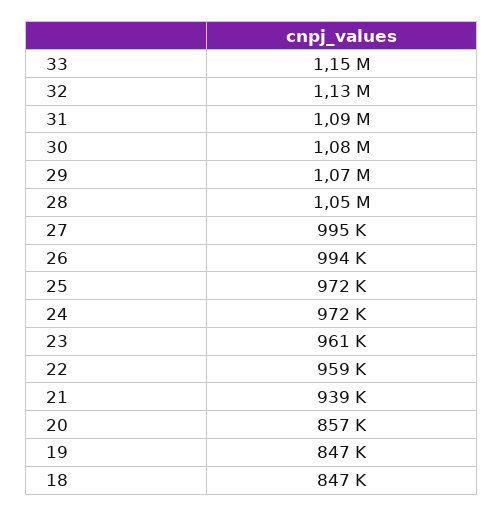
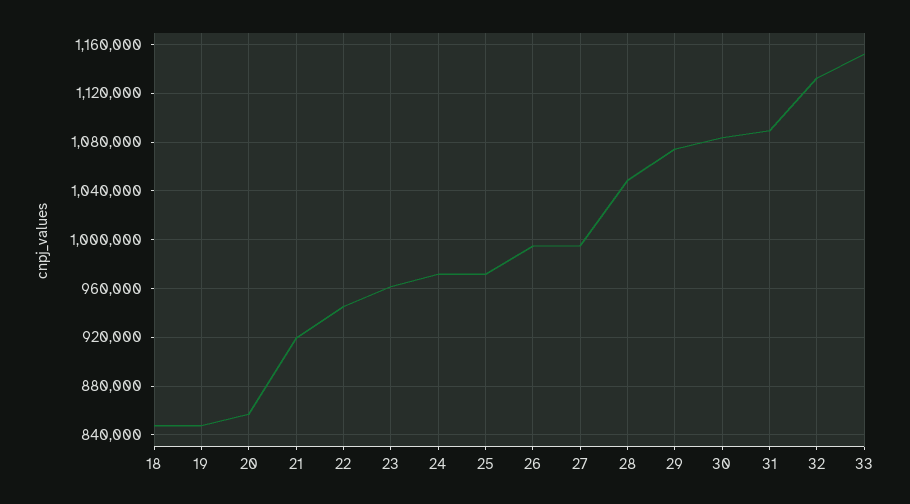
22: 959000 -> 945000
21: 939000 -> 920000

